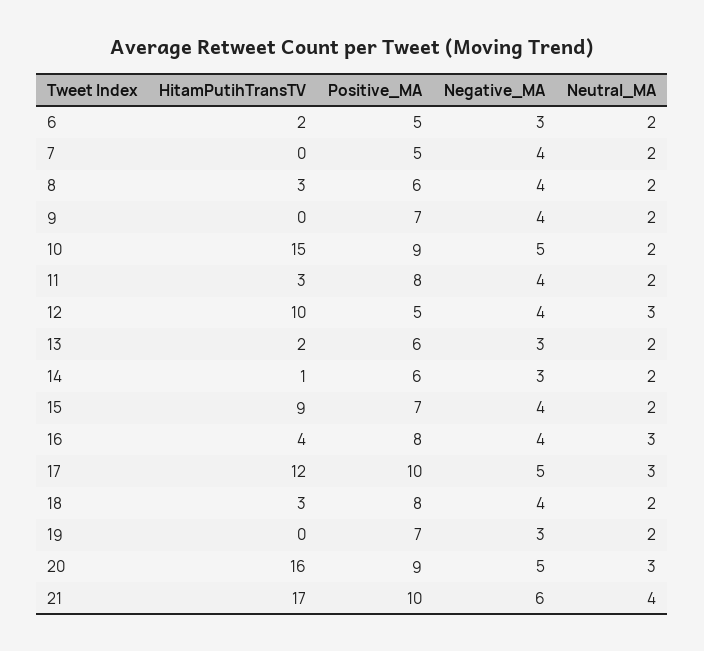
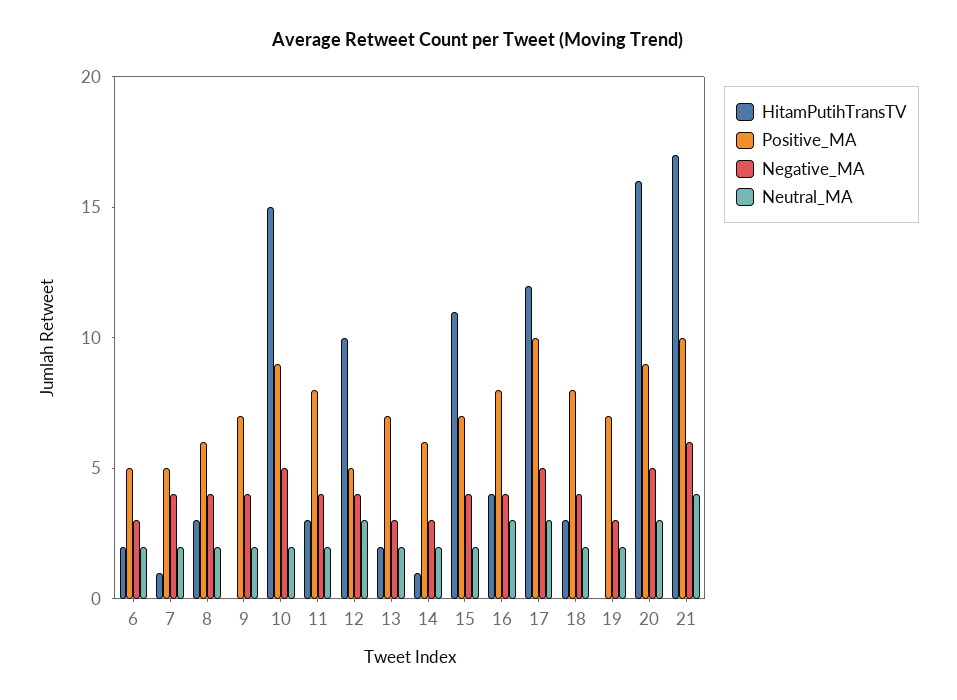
HitamPutihTransTV, 7: 0 -> 1
Positive_MA, 13: 6 -> 7
HitamPutihTransTV, 15: 9 -> 11

